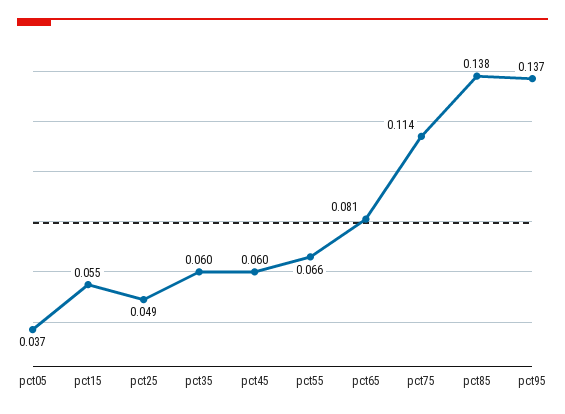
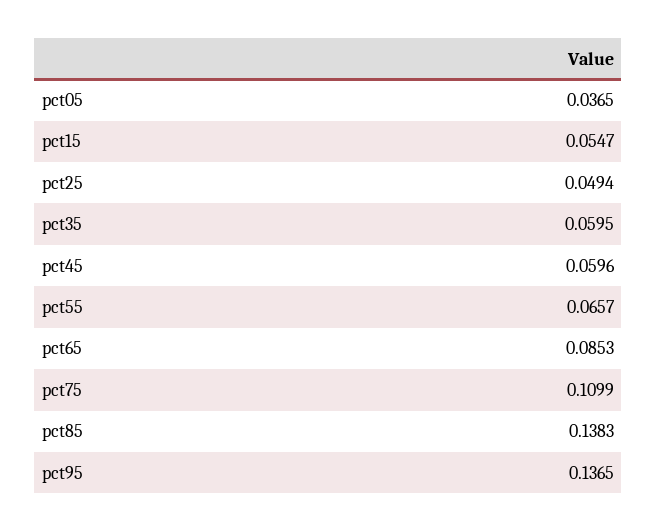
pct65: 0.081 -> 0.0853
pct75: 0.114 -> 0.1099

